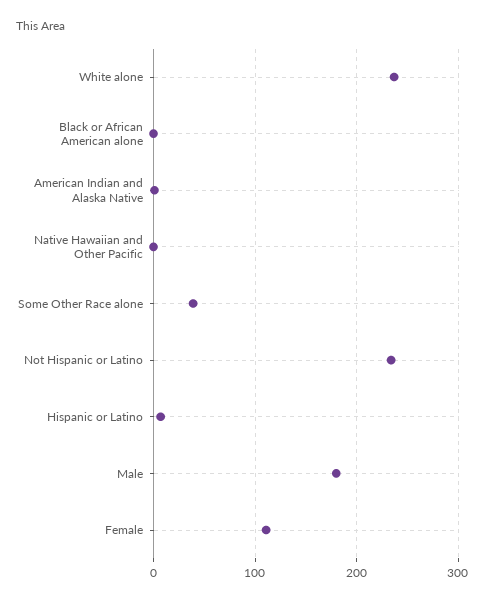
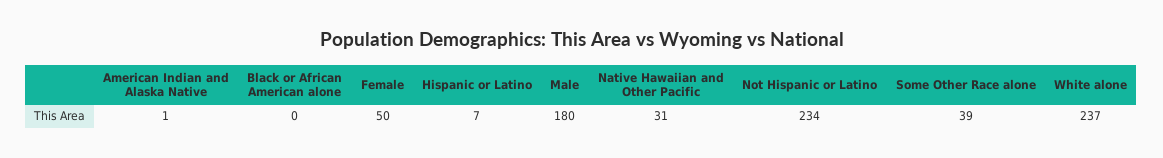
Native Hawaiian and Other Pacific: 0 -> 31
Female: 110 -> 50

